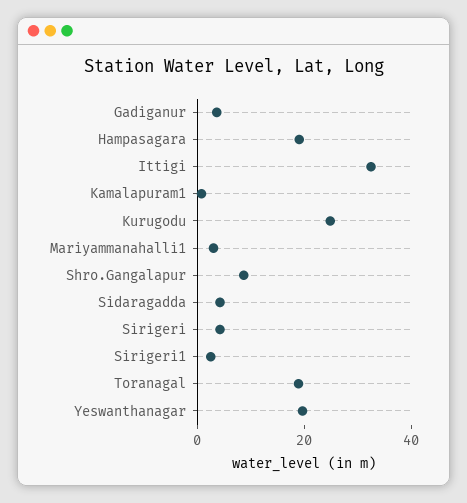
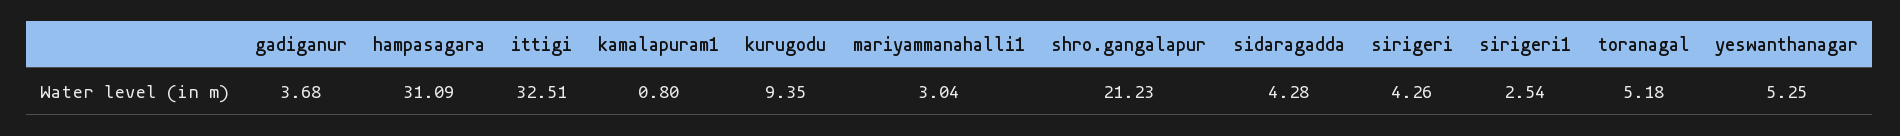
Hampasagara: 20 -> 31.09
Kurugodu: 25 -> 9.35
Shro.Gangalapur: 10 -> 21.23
Toranagal: 20 -> 5.18
Yeswanthanagar: 20 -> 5.25

